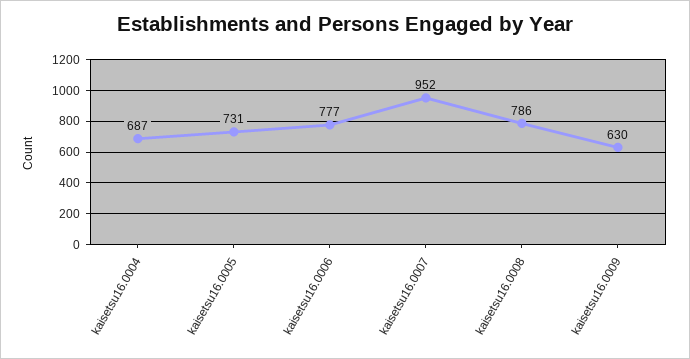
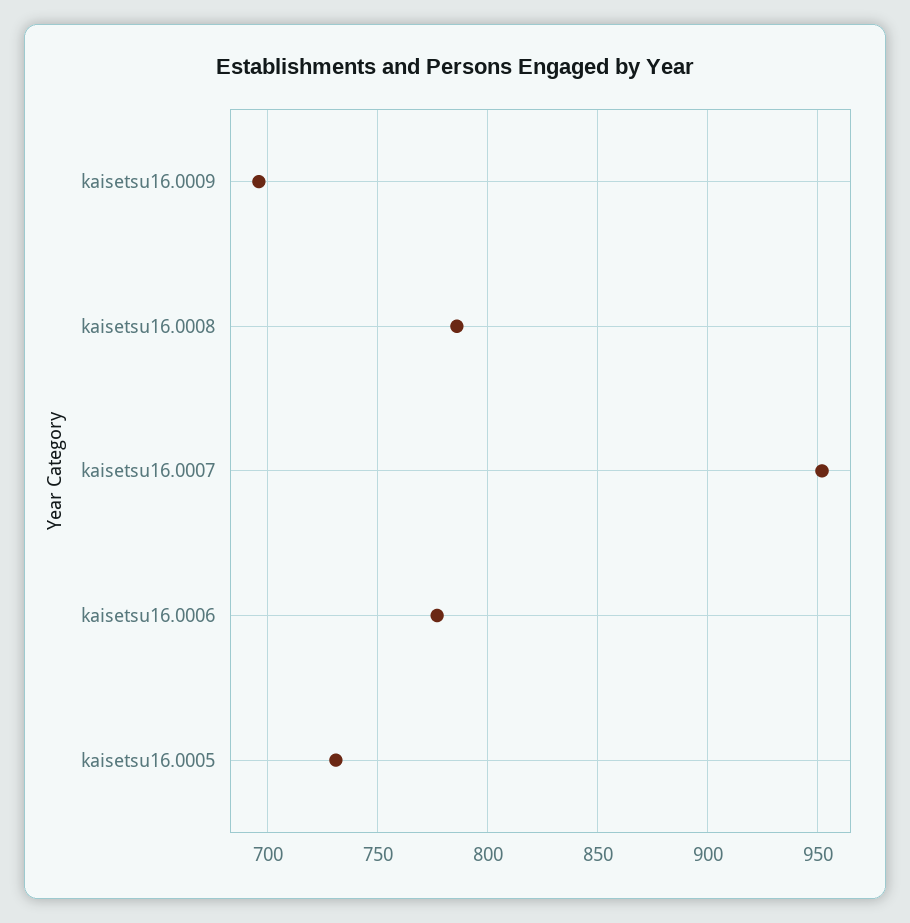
kaisetsu16.0004: 687 -> none
kaisetsu16.0009: 630 -> 695

